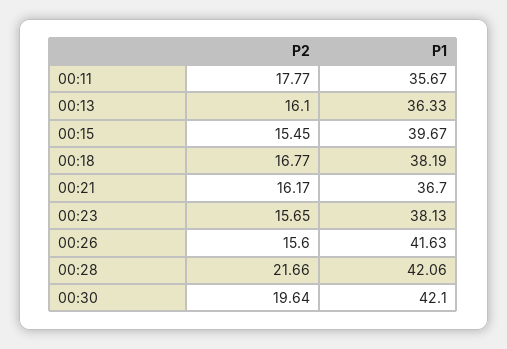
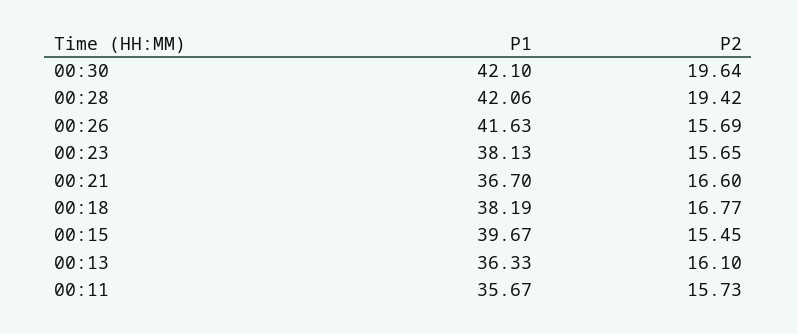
P2, 00:11: 17.77 -> 15.73
P2, 00:21: 16.17 -> 16.6
P2, 00:26: 15.6 -> 15.69
P2, 00:28: 21.66 -> 19.42

